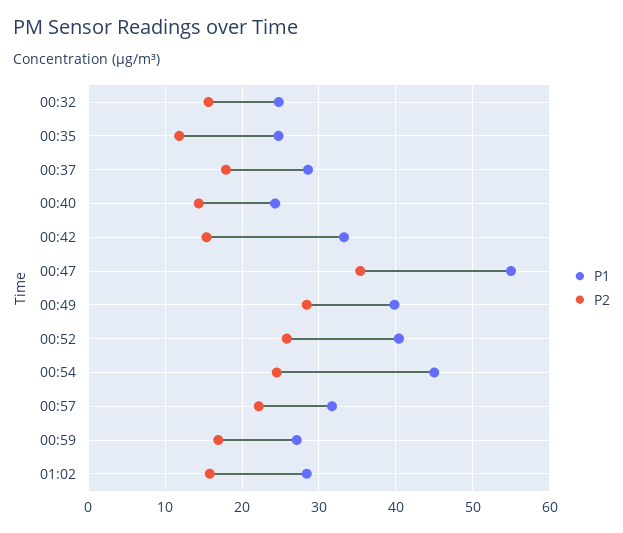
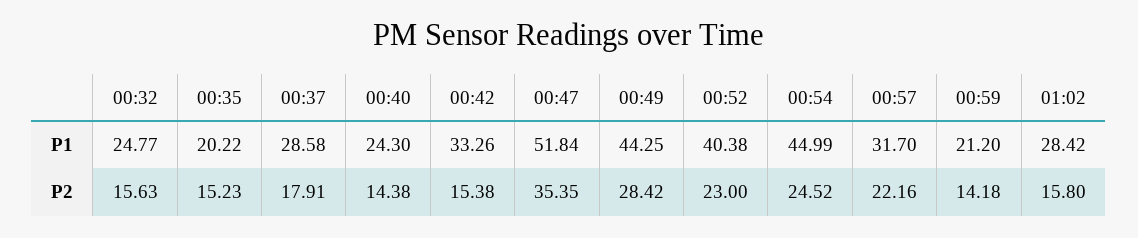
P1, 00:35: 25 -> 20.22
P2, 00:35: 12 -> 15.23
P1, 00:47: 55 -> 51.84
P1, 00:49: 40 -> 44.25
P2, 00:52: 26 -> 23
P1, 00:59: 27 -> 21.2
P2, 00:59: 17 -> 14.18

